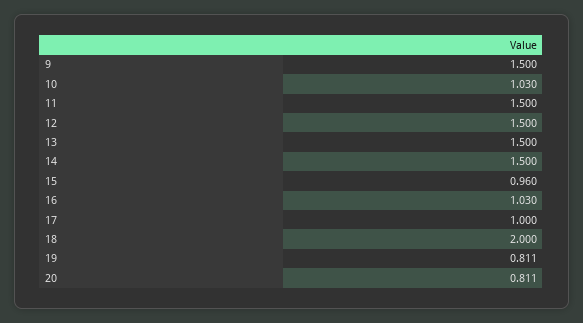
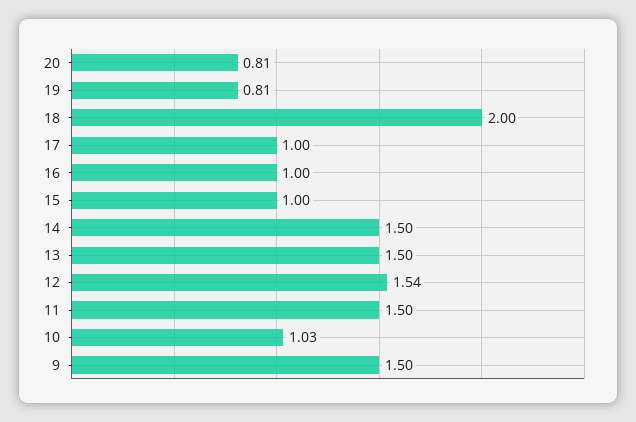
12: 1.5 -> 1.54
15: 0.96 -> 1
16: 1.03 -> 1

